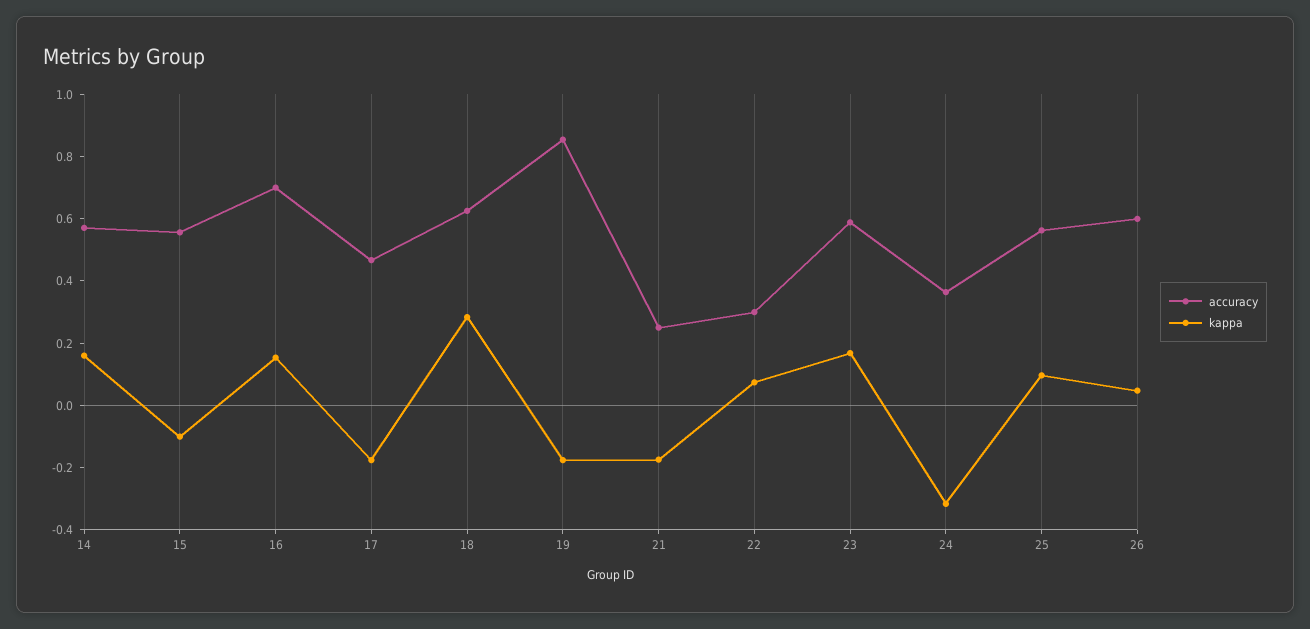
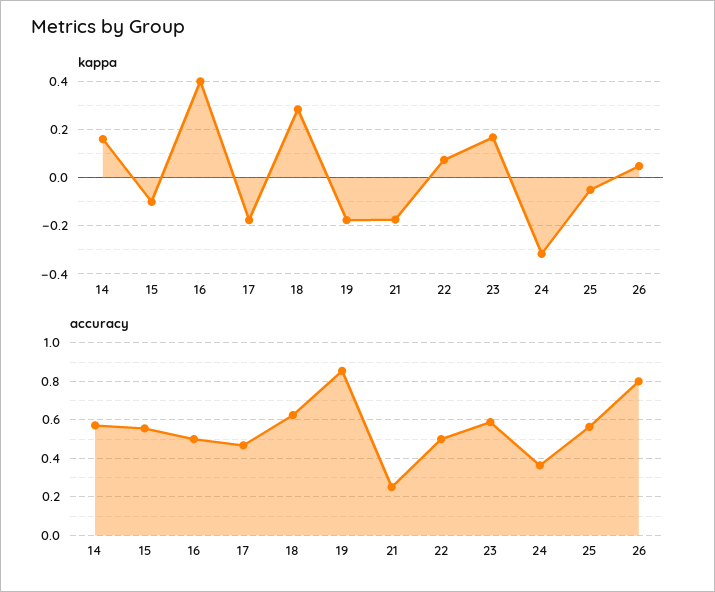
accuracy, 16: 0.7 -> 0.5
kappa, 16: 0.15 -> 0.4
accuracy, 22: 0.3 -> 0.5
kappa, 25: 0.1 -> -0.05
accuracy, 26: 0.6 -> 0.8

